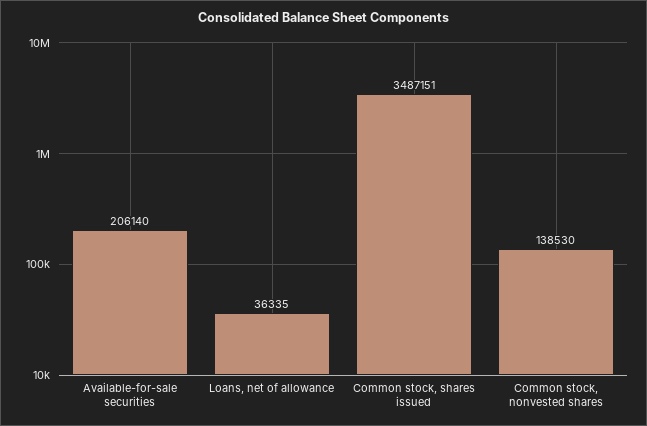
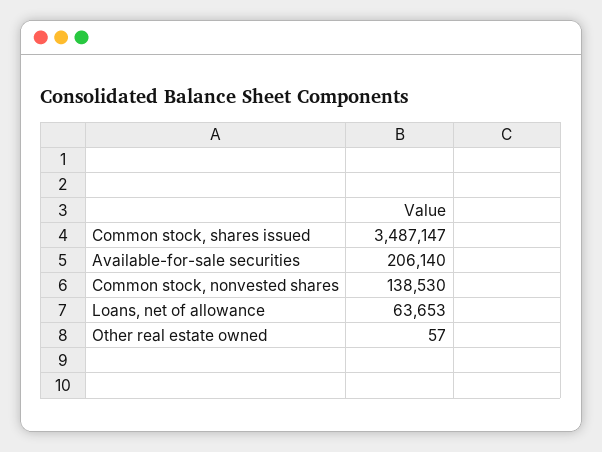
Loans, net of allowance: 36335 -> 63653
Common stock, shares issued: 3487151 -> 3487147
Other real estate owned: none -> 57

